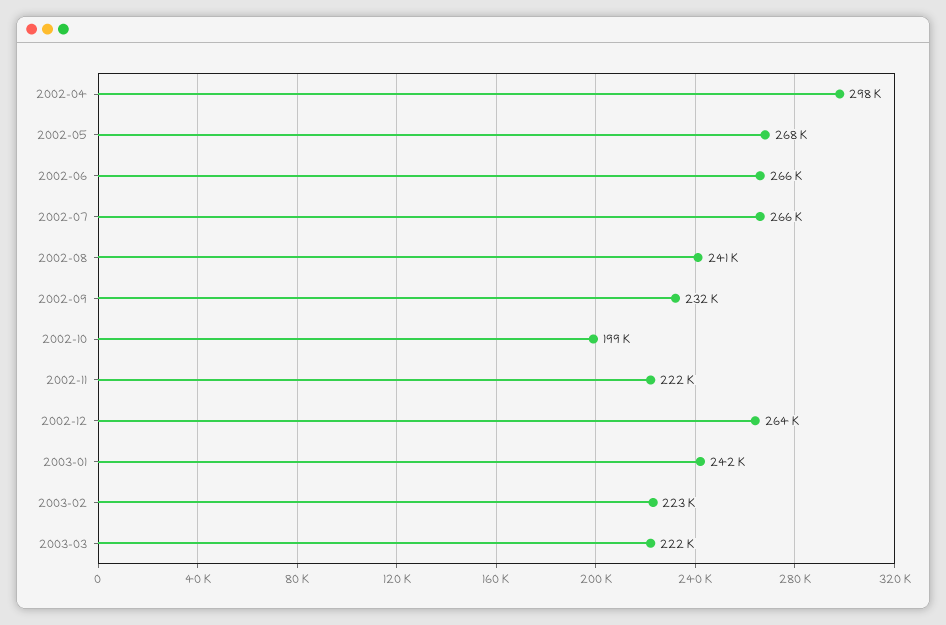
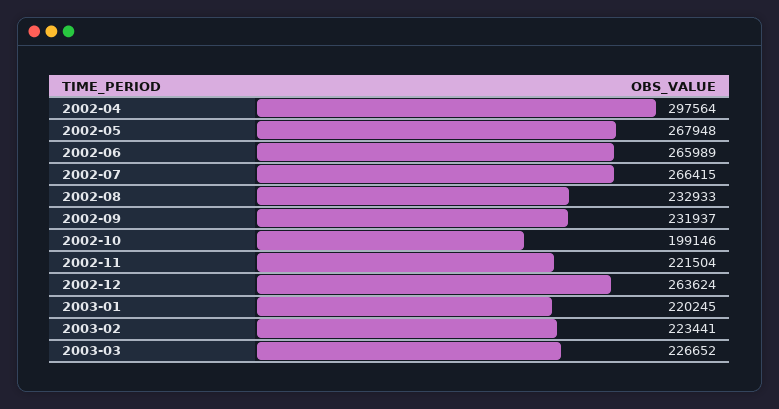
2002-08: 241000 -> 232933
2003-01: 242000 -> 220245
2003-03: 222000 -> 226652

